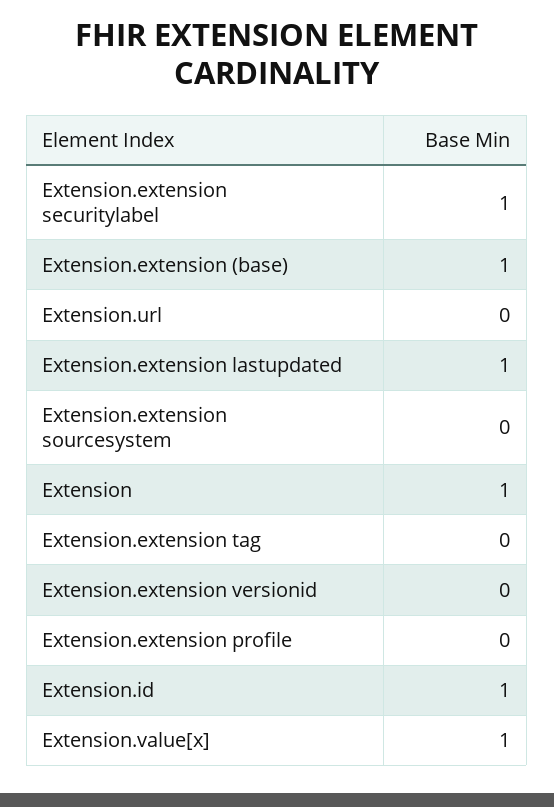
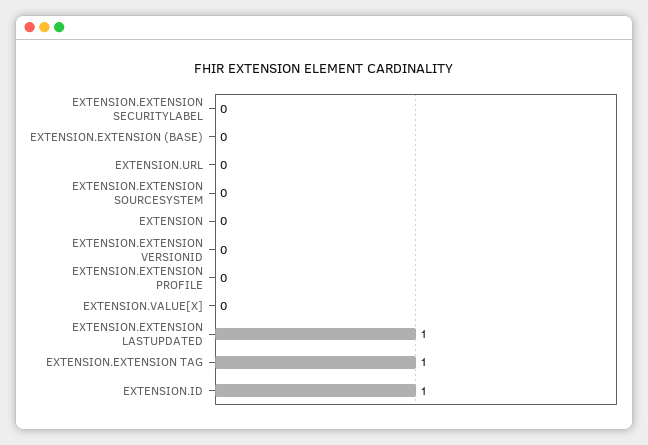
Extension.extension securitylabel: 1 -> 0
Extension.extension (base): 1 -> 0
Extension: 1 -> 0
Extension.extension tag: 0 -> 1
Extension.value[x]: 1 -> 0

